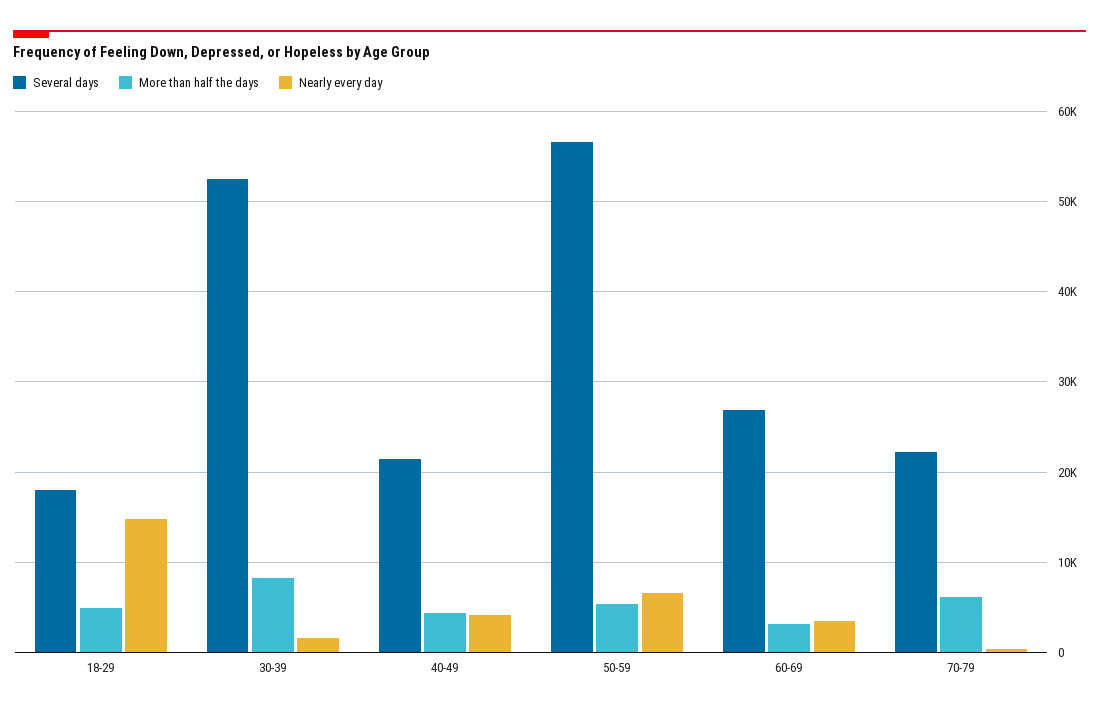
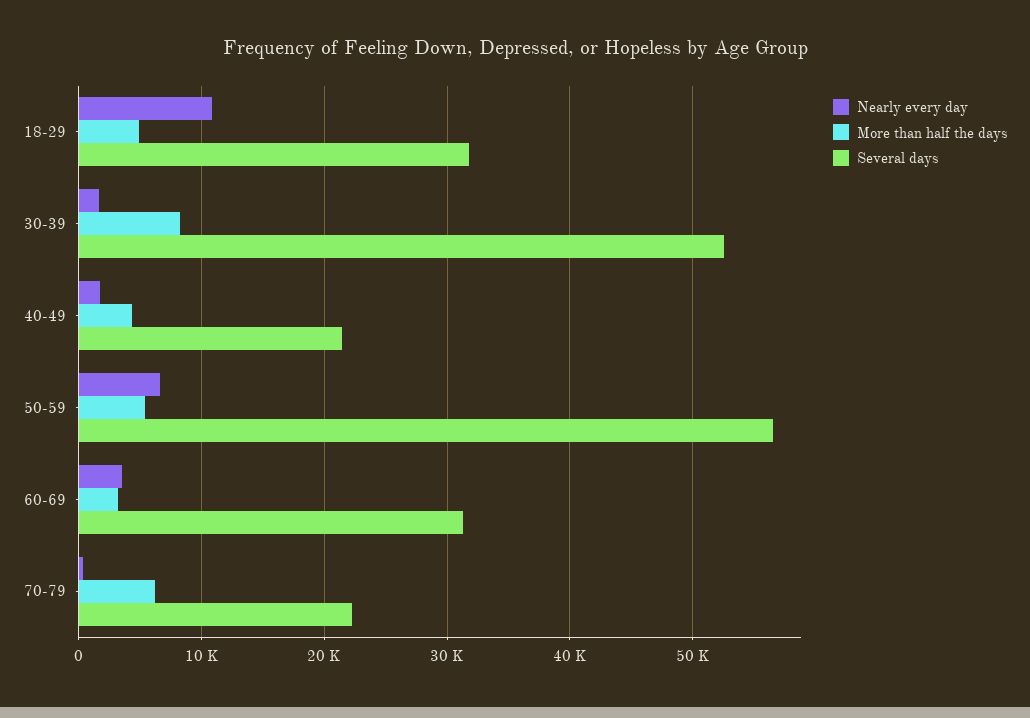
Several days, 18-29: 18000 -> 32000
Nearly every day, 18-29: 15000 -> 11000
Nearly every day, 40-49: 4000 -> 2000
Several days, 60-69: 27000 -> 31000

